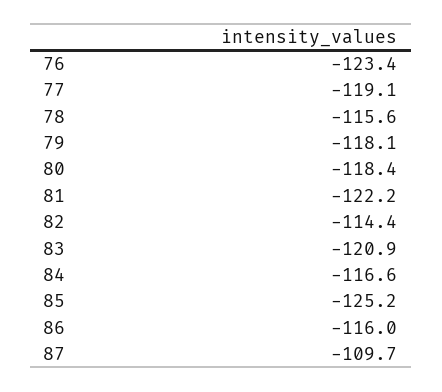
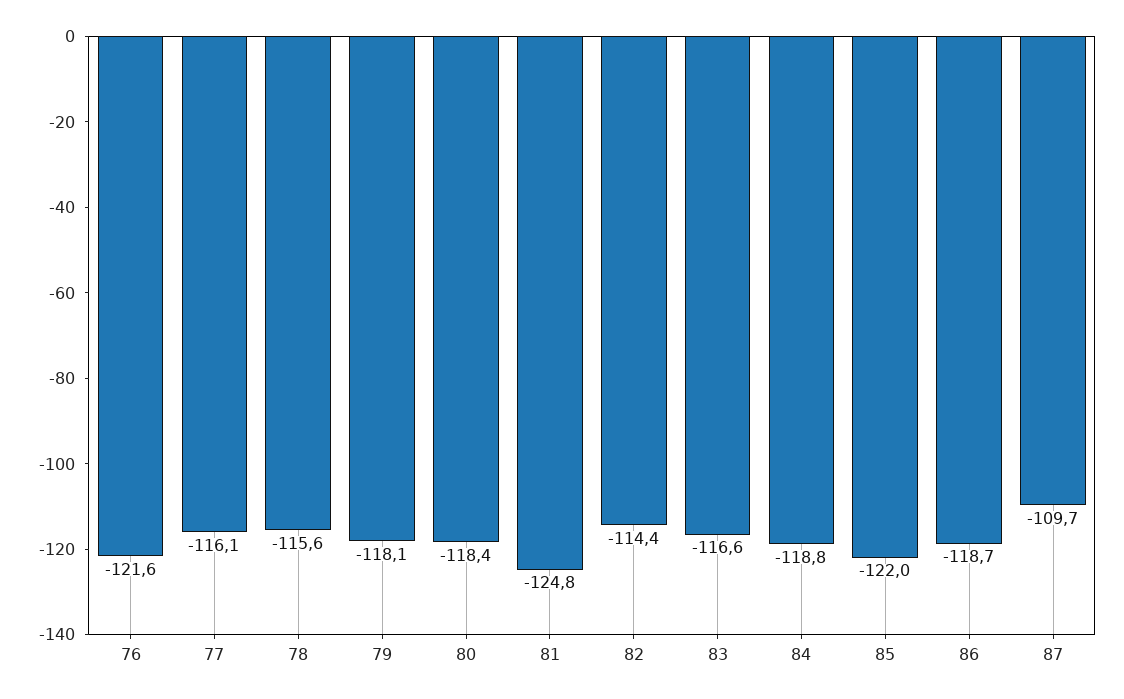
76: -123.4 -> -121.6
77: -119.1 -> -116.1
81: -122.2 -> -124.8
83: -120.9 -> -116.6
84: -116.6 -> -118.8
85: -125.2 -> -122
86: -116 -> -118.7

